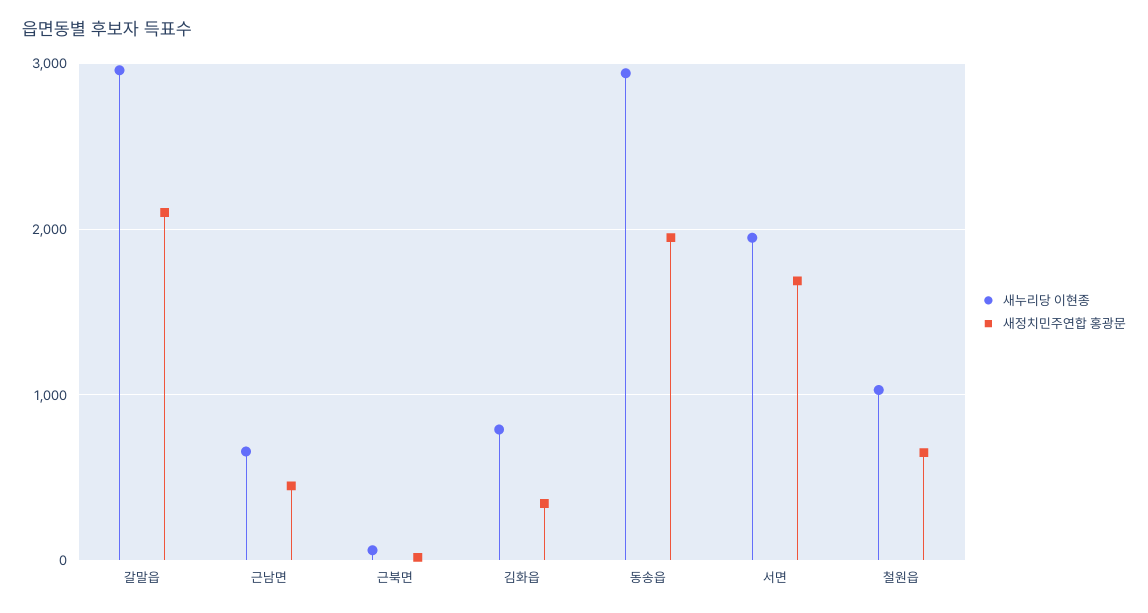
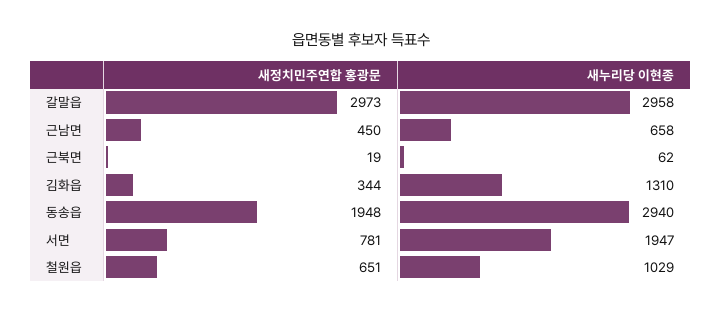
새정치민주연합 홍광문, 갈말읍: 2100 -> 2973
새누리당 이현종, 김화읍: 800 -> 1310
새정치민주연합 홍광문, 서면: 1700 -> 781

